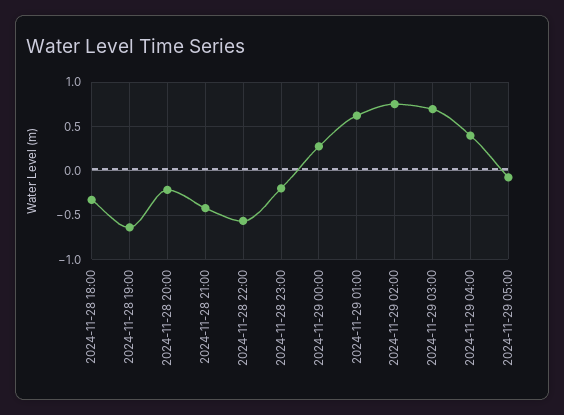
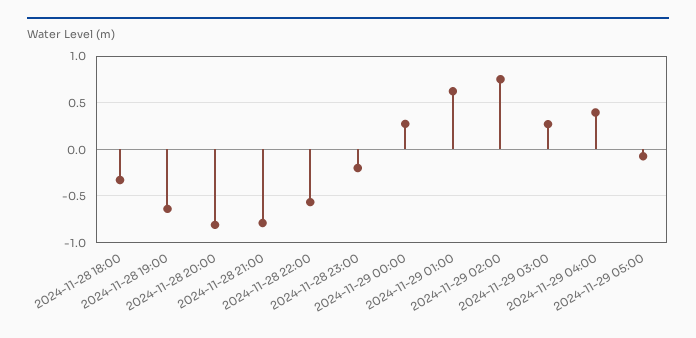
2024-11-28 20:00: -0.2 -> -0.8
2024-11-28 21:00: -0.4 -> -0.8
2024-11-29 03:00: 0.7 -> 0.3

